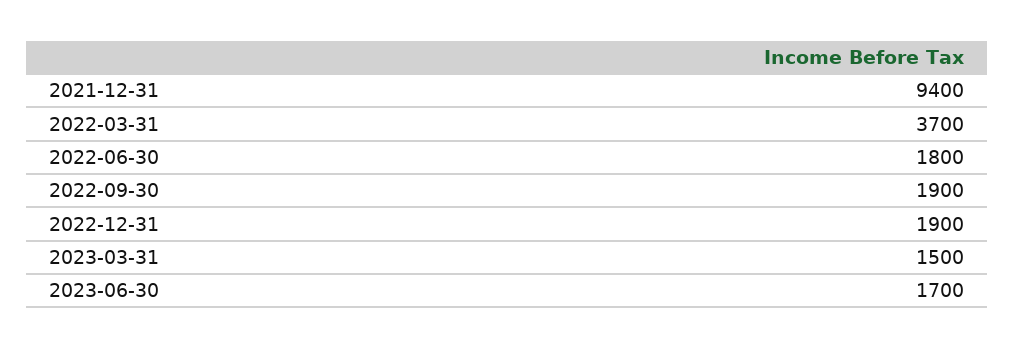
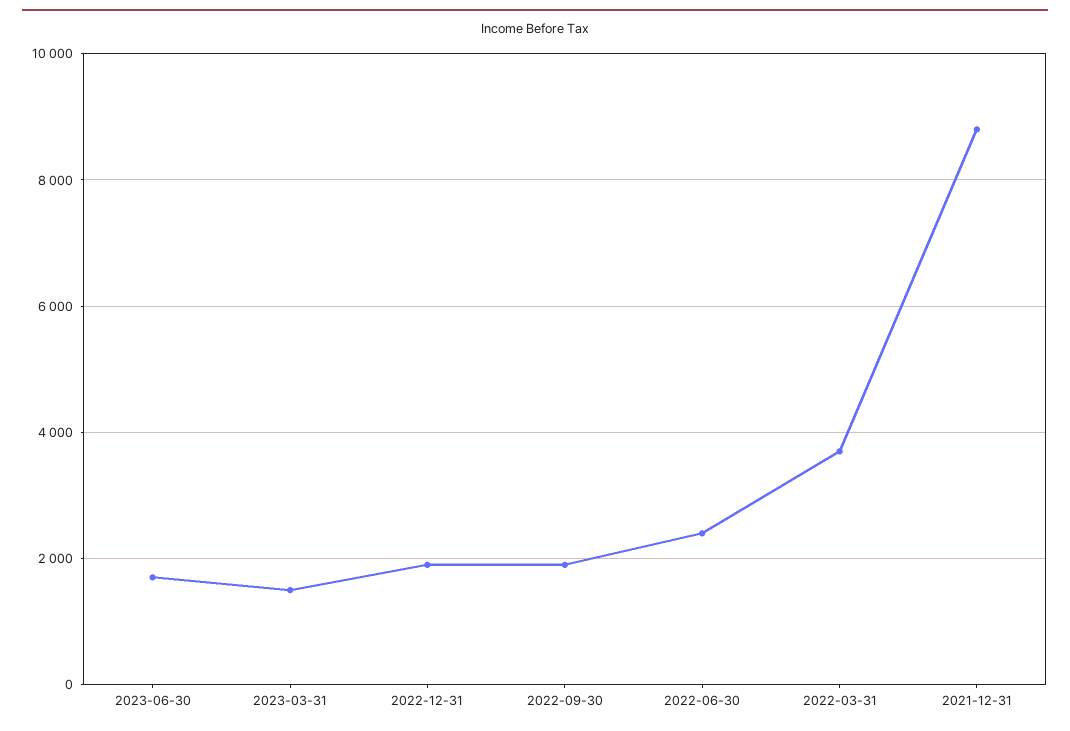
2021-12-31: 9400 -> 8800
2022-06-30: 1800 -> 2400

